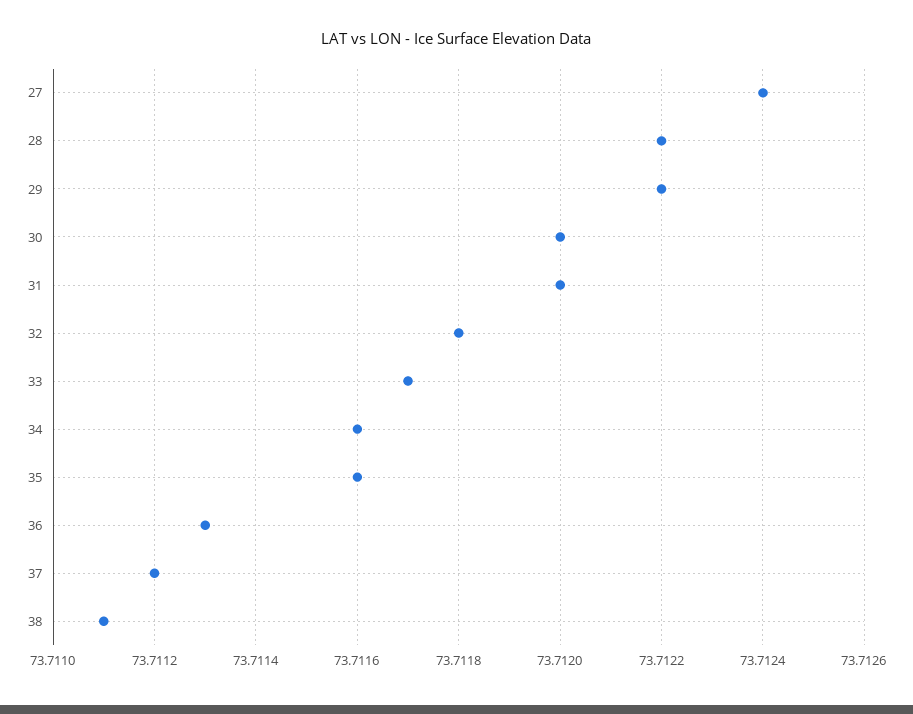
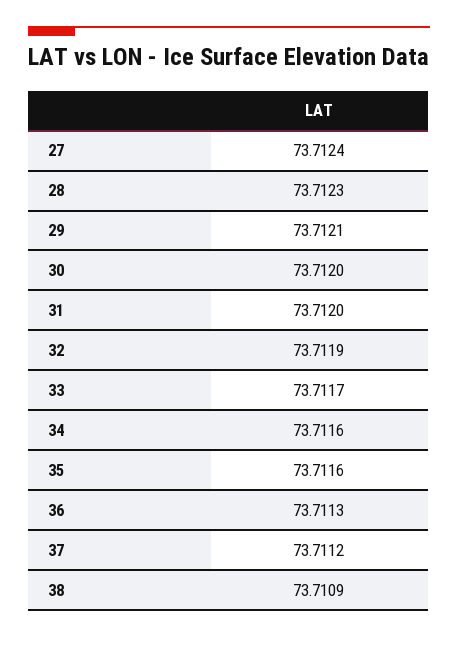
28: 73.7122 -> 73.7123
29: 73.7122 -> 73.7121
32: 73.7118 -> 73.7119
38: 73.7111 -> 73.7109

